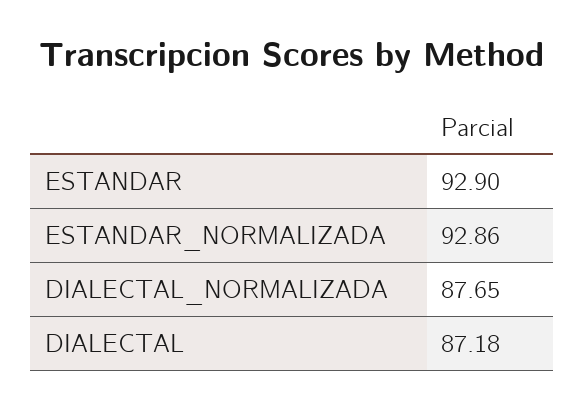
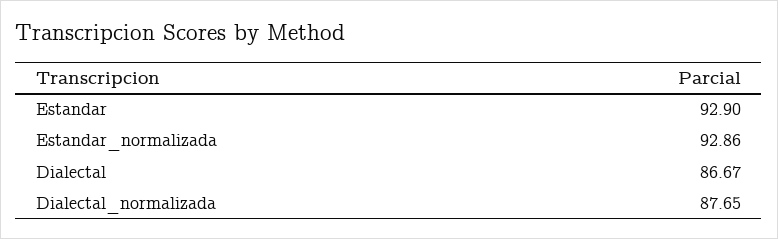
DIALECTAL: 87.18 -> 86.67

